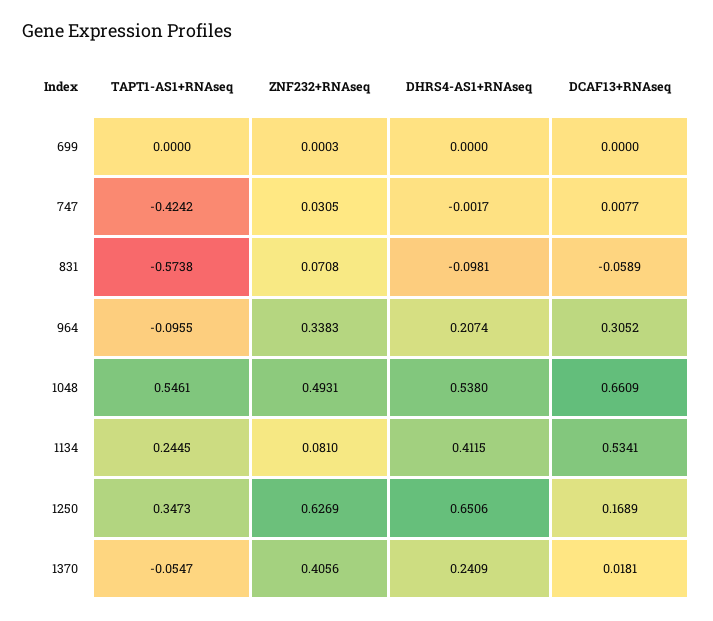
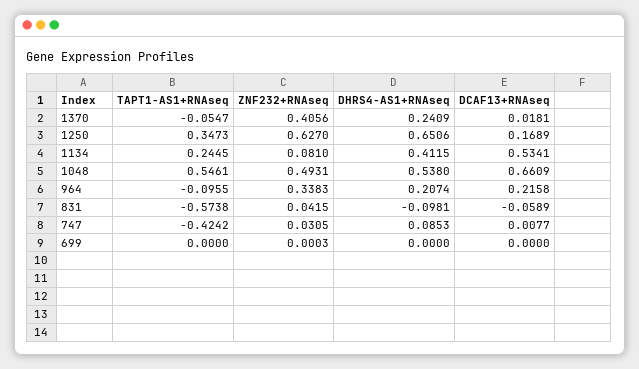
DHRS4-AS1+RNAseq, 747: -0.0017 -> 0.0853
ZNF232+RNAseq, 831: 0.0708 -> 0.0415
DCAF13+RNAseq, 964: 0.3052 -> 0.2158
ZNF232+RNAseq, 1250: 0.6269 -> 0.627

